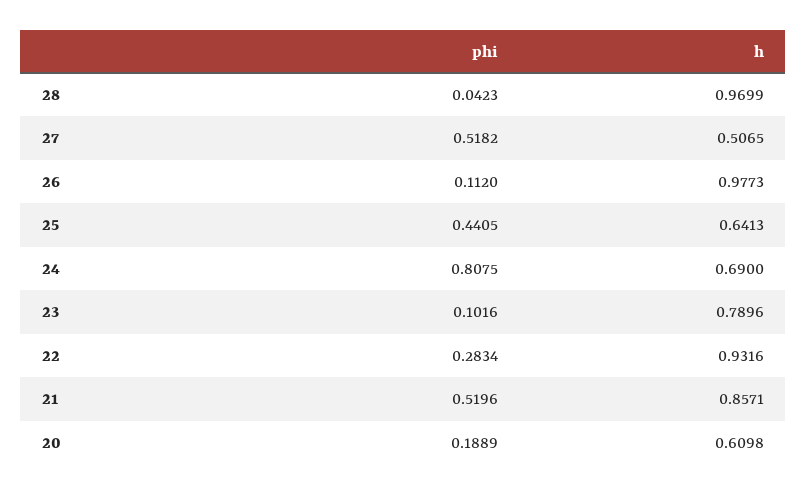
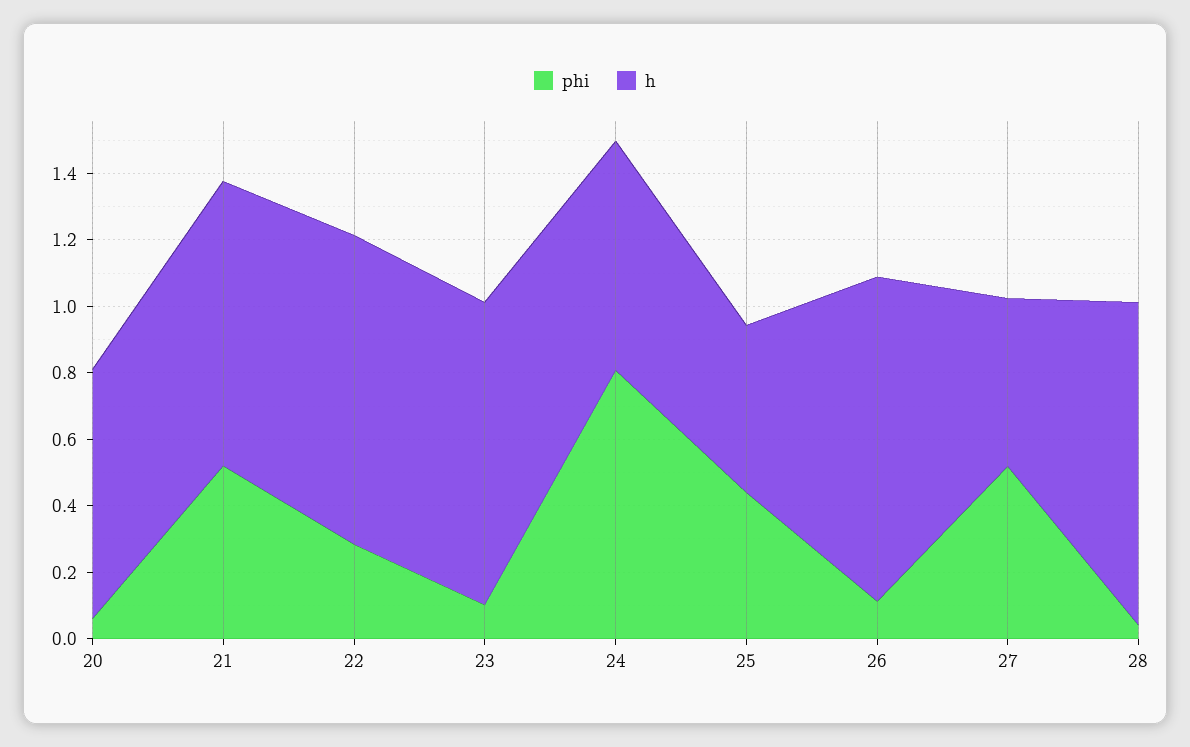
h, 25: 0.6413 -> 0.5
h, 23: 0.7896 -> 0.9
phi, 20: 0.1889 -> 0.05
h, 20: 0.6098 -> 0.75

